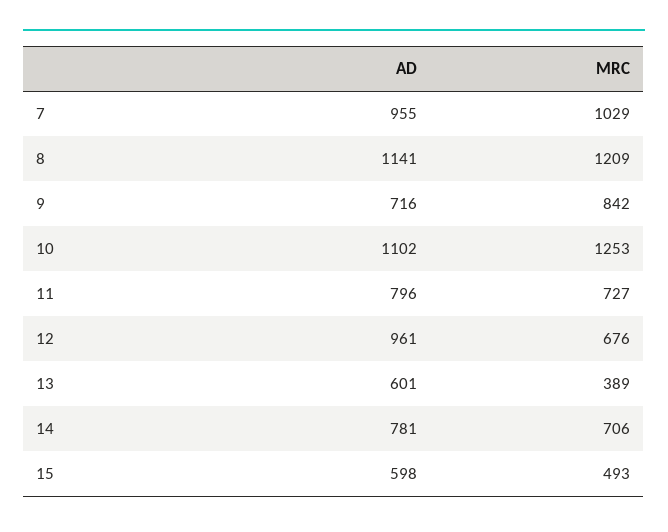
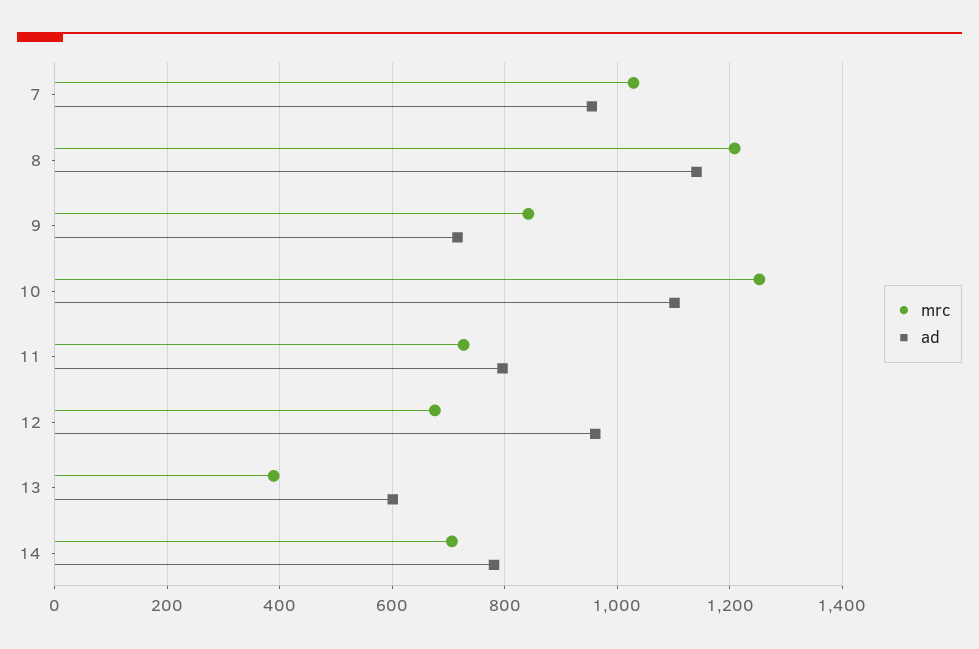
AD, 15: 598 -> none
MRC, 15: 493 -> none

